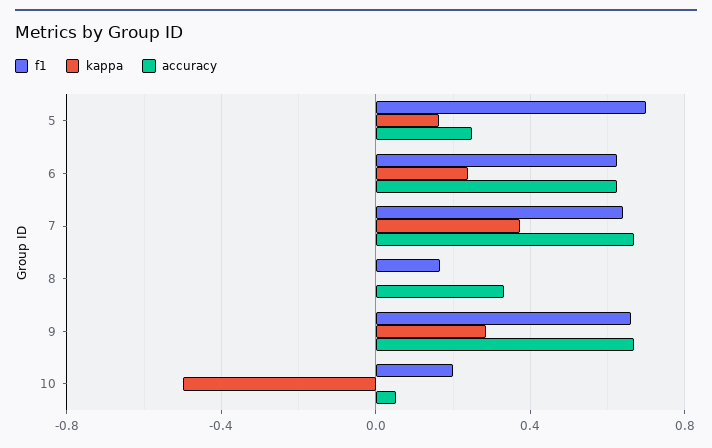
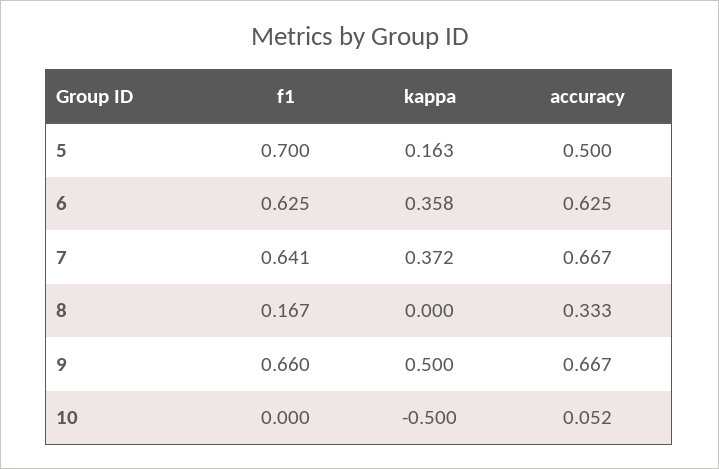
accuracy, 5: 0.25 -> 0.5
kappa, 6: 0.25 -> 0.358
kappa, 9: 0.3 -> 0.5
f1, 10: 0.2 -> 0

